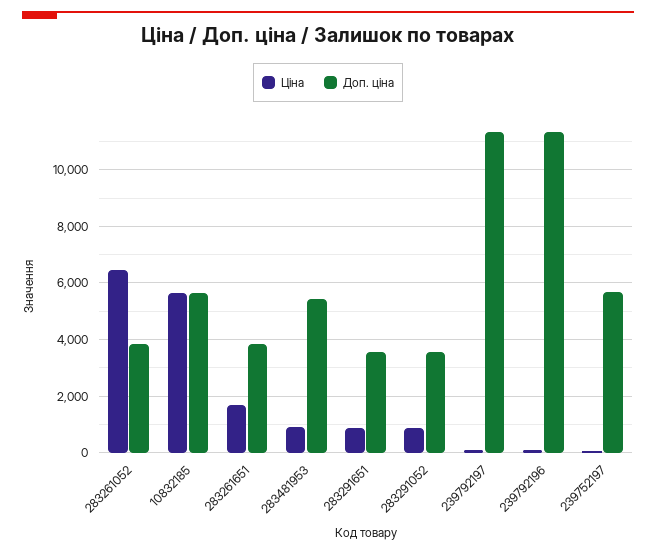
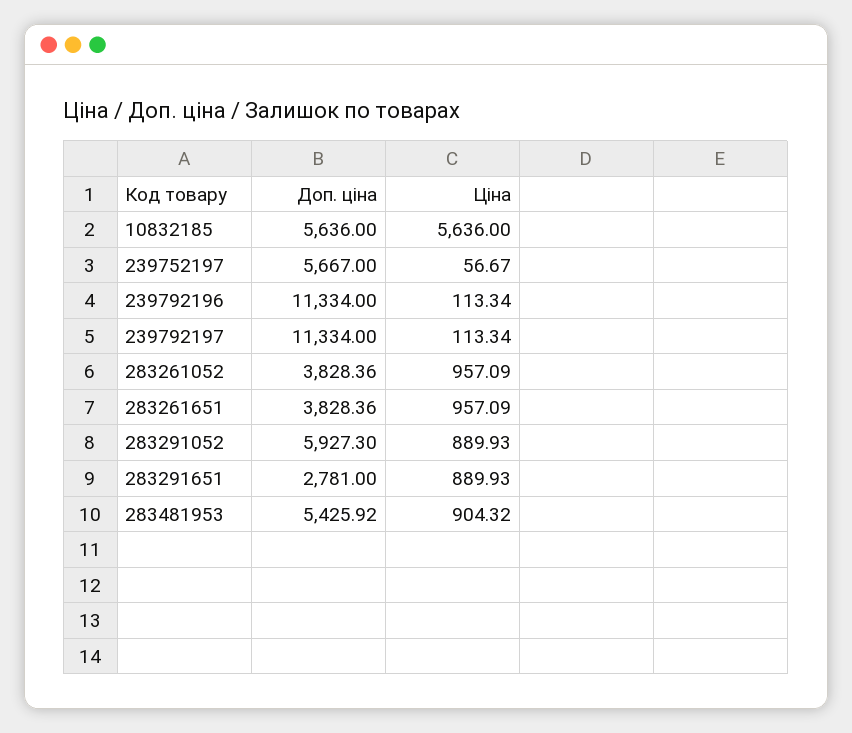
Ціна, 283261052: 6500 -> 957.09
Ціна, 283261651: 1750 -> 957.09
Доп. ціна, 283291651: 3500 -> 2781
Доп. ціна, 283291052: 3500 -> 5927.3

